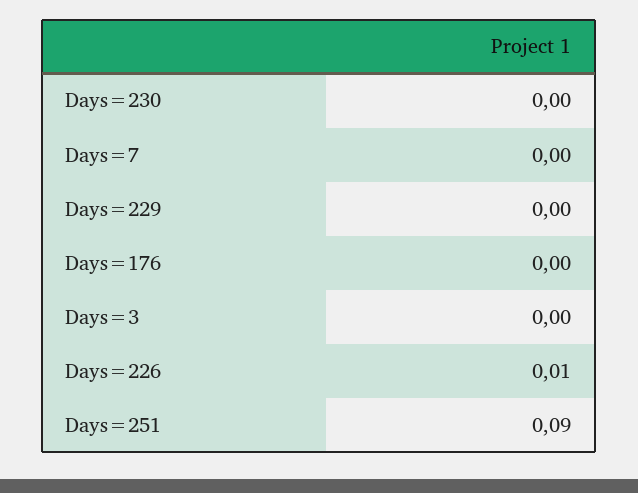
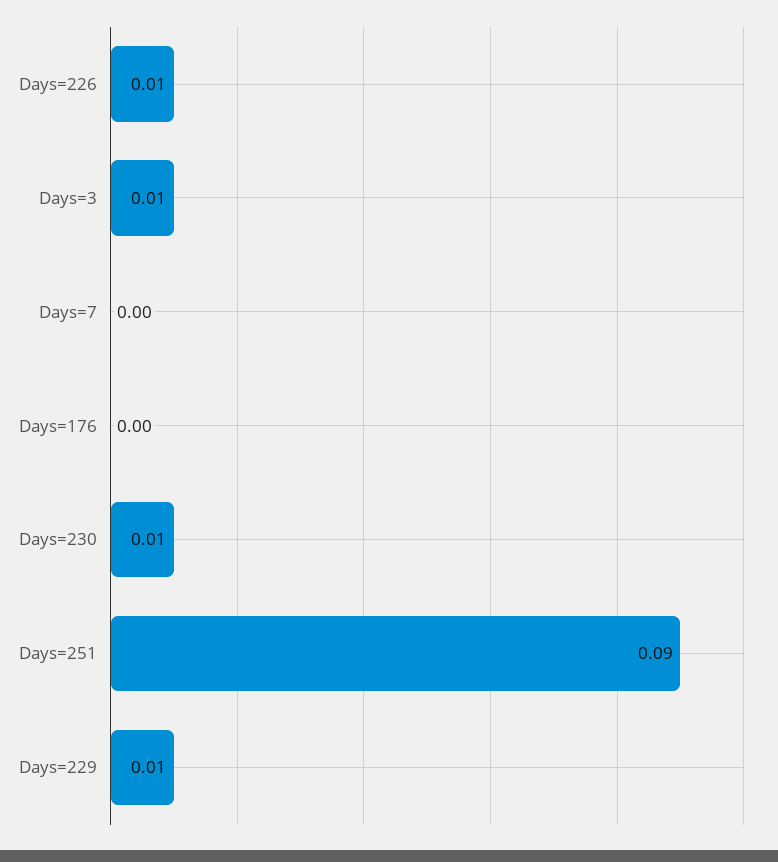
Days=230: 0 -> 0.01
Days=229: 0 -> 0.01
Days=3: 0 -> 0.01

